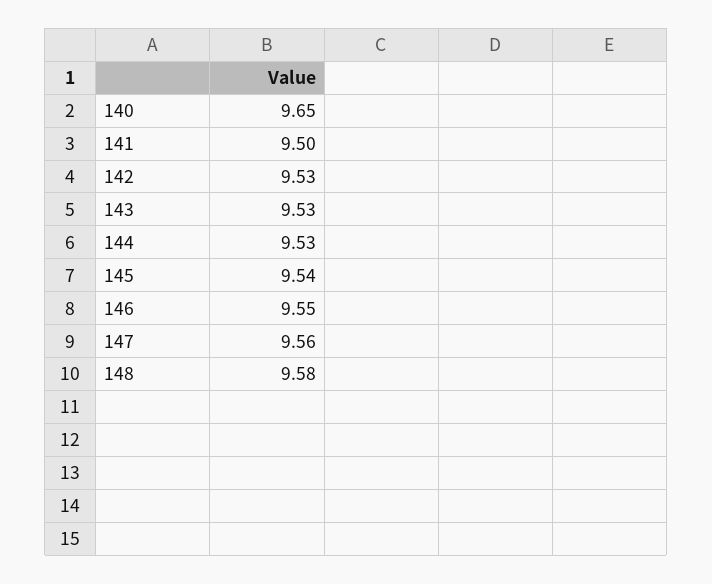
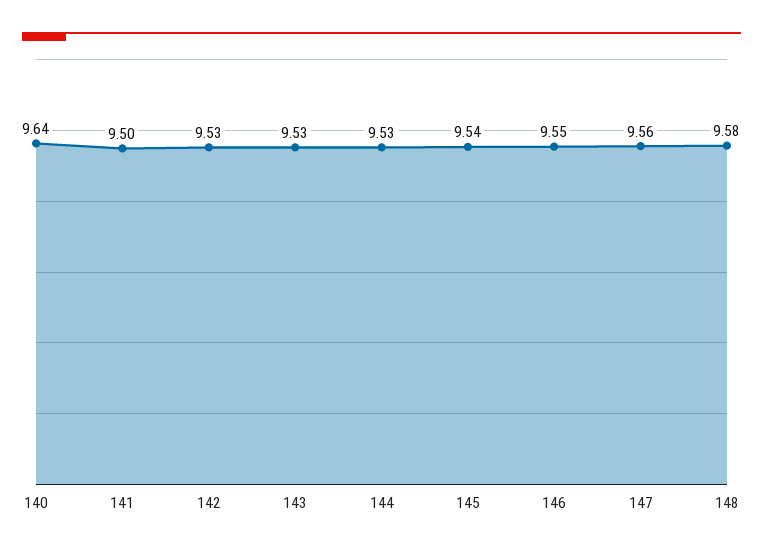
140: 9.65 -> 9.64

